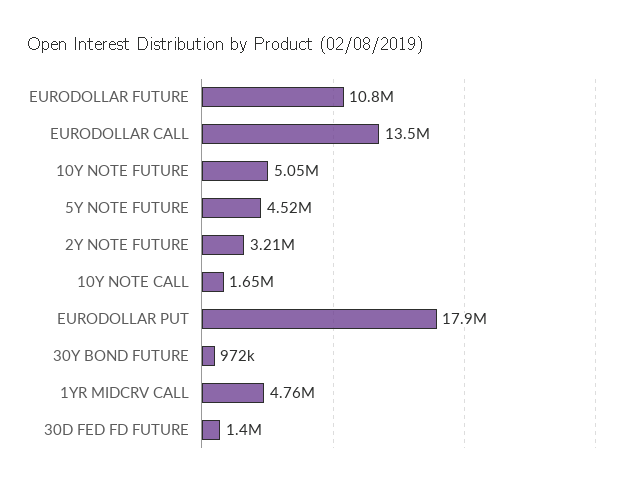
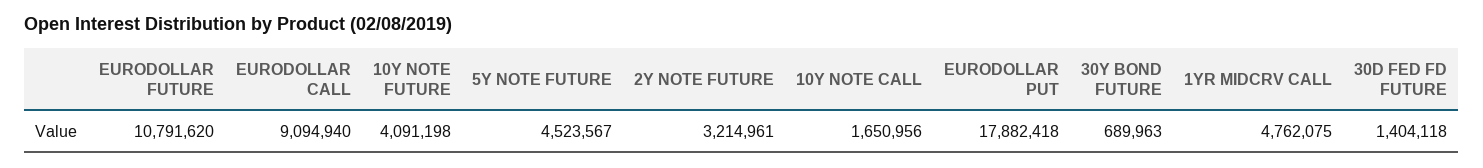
EURODOLLAR CALL: 13500000 -> 9094940
10Y NOTE FUTURE: 5050000 -> 4091198
30Y BOND FUTURE: 972000 -> 689963

